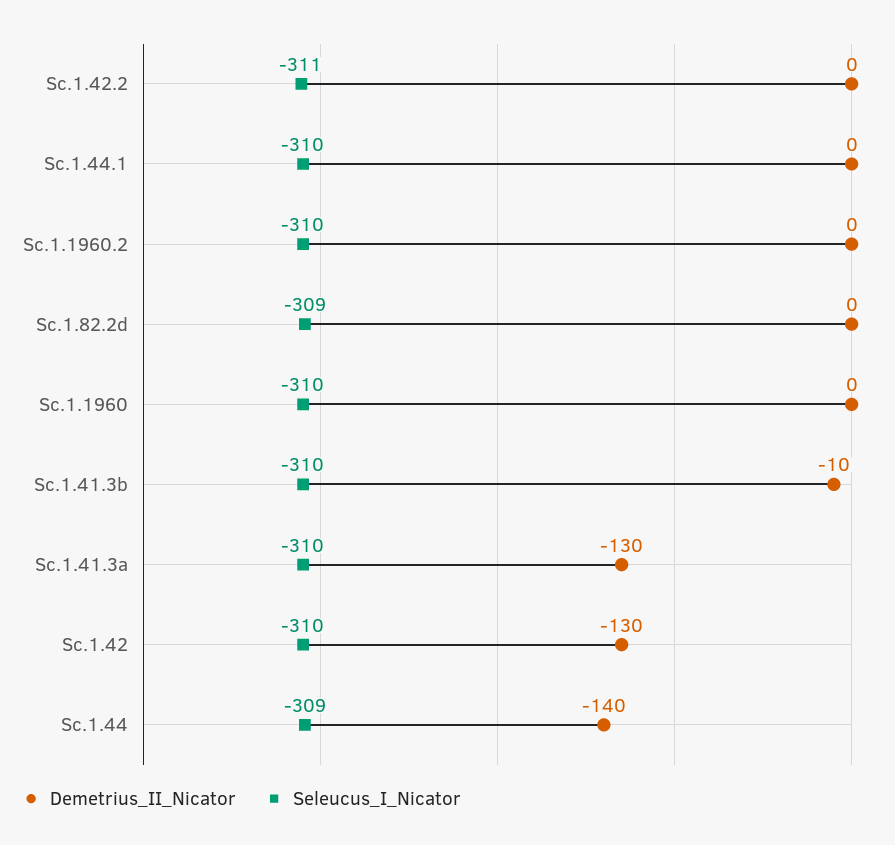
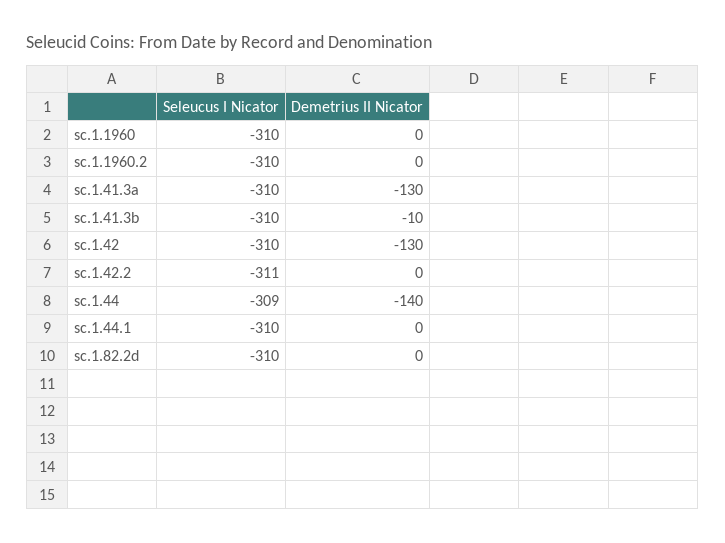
Seleucus_I_Nicator, Sc.1.82.2d: -309 -> -310

